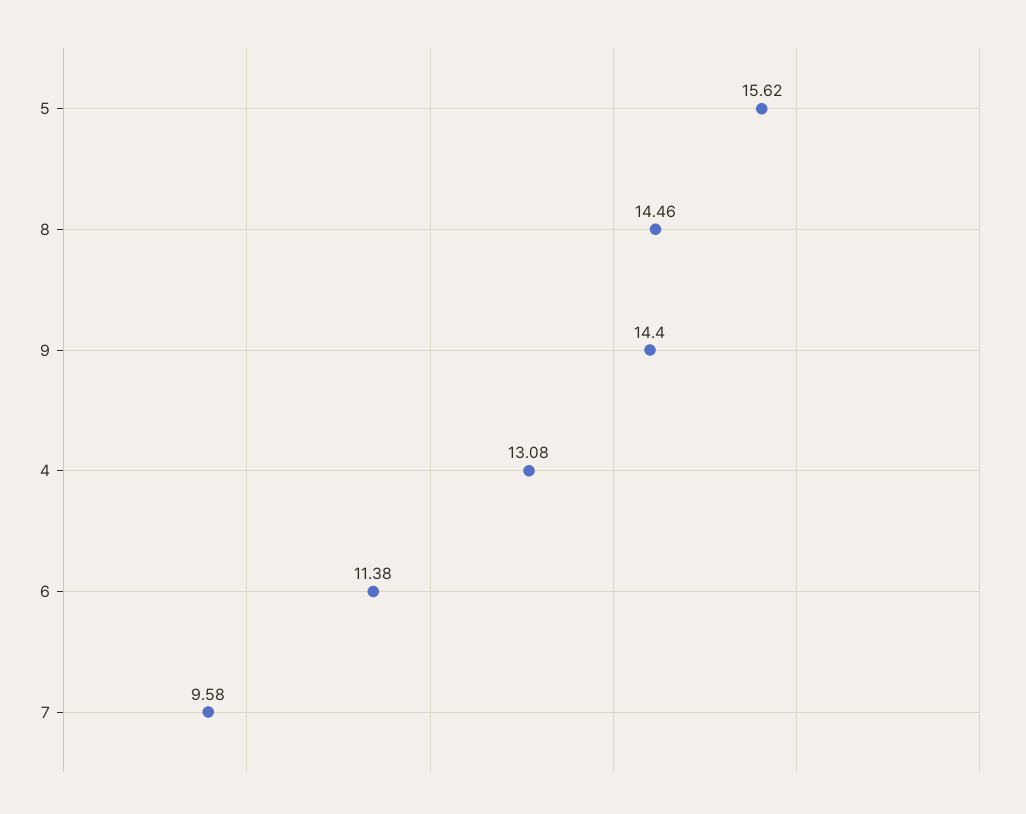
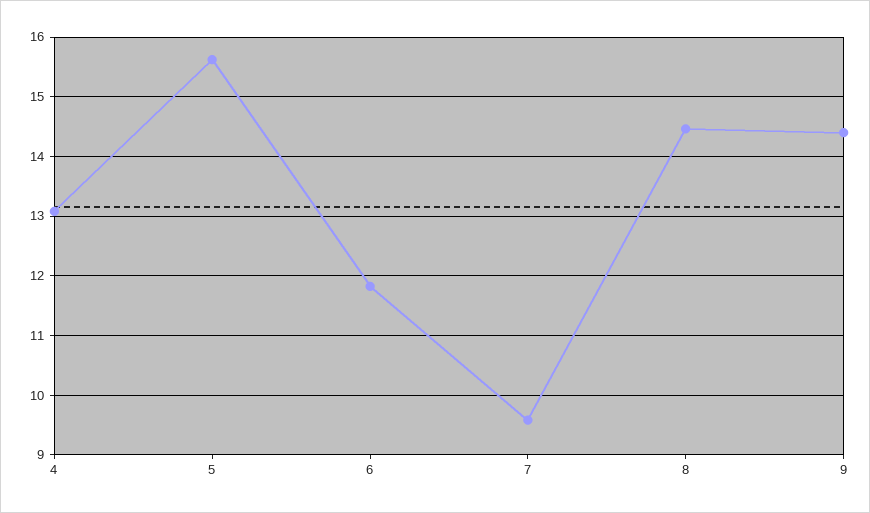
6: 11.38 -> 11.8

